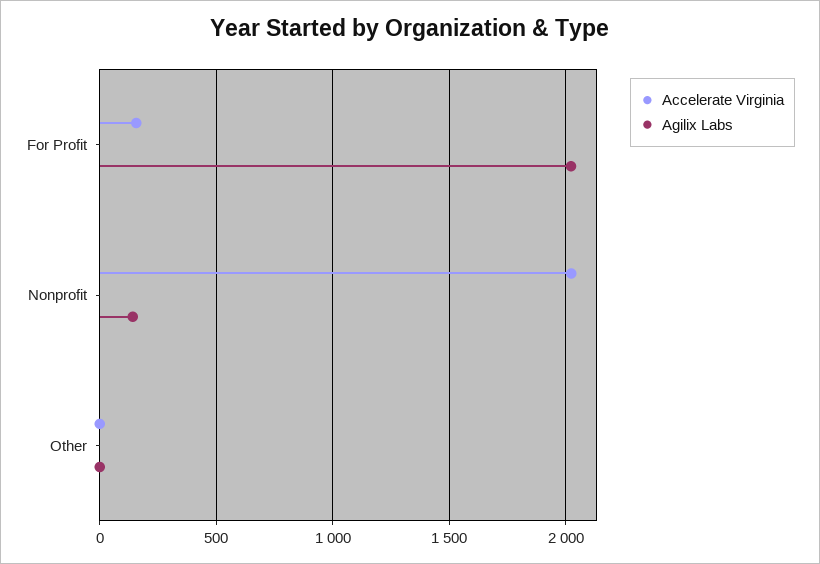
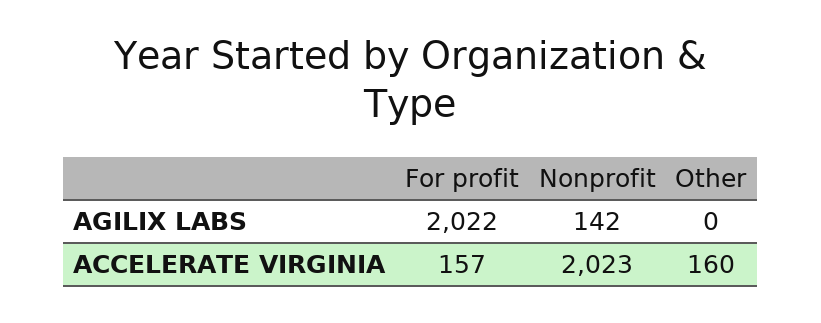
Accelerate Virginia, Other: 0 -> 160

